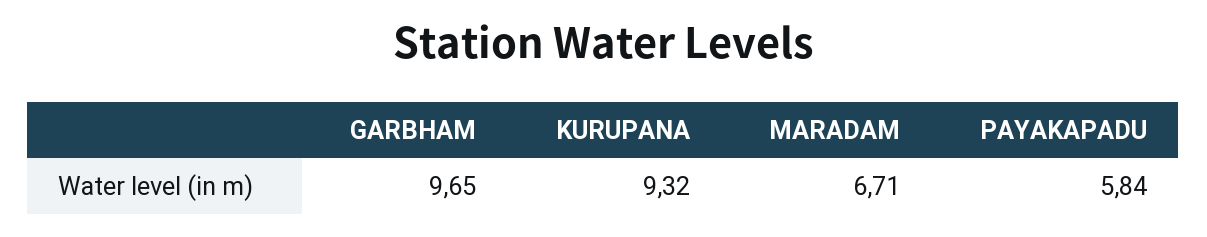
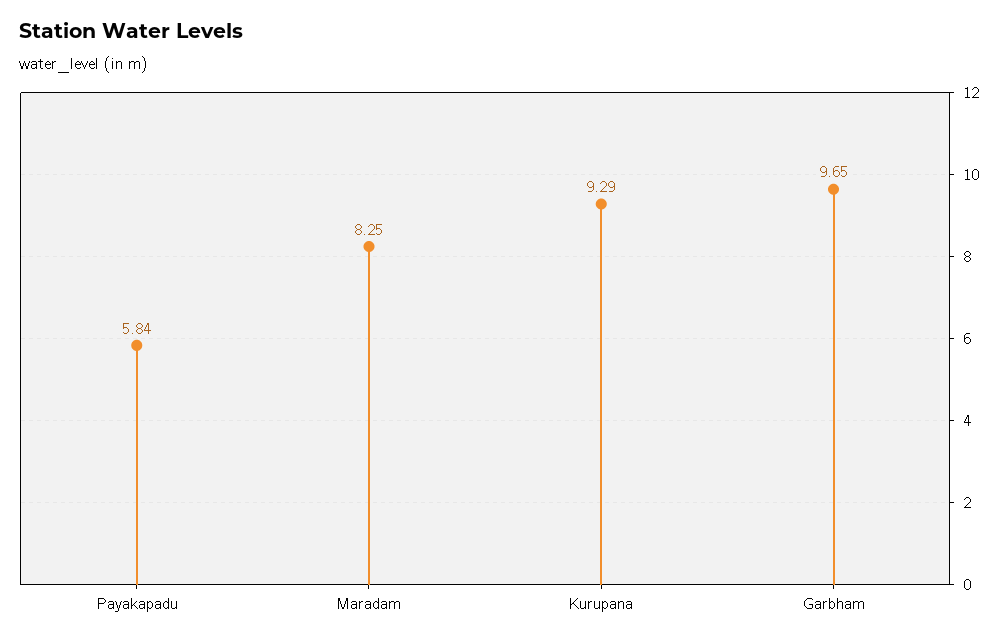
KURUPANA: 9.32 -> 9.29
MARADAM: 6.71 -> 8.25

